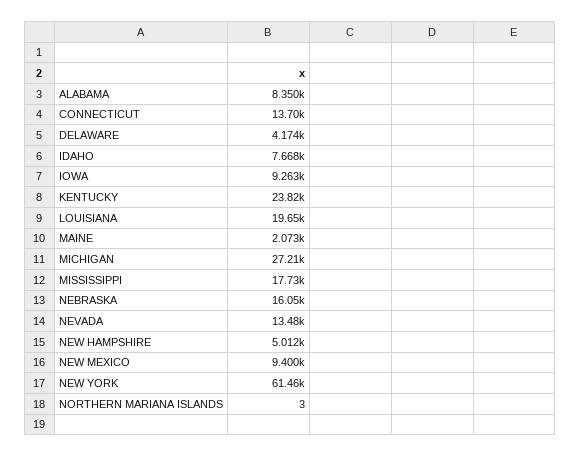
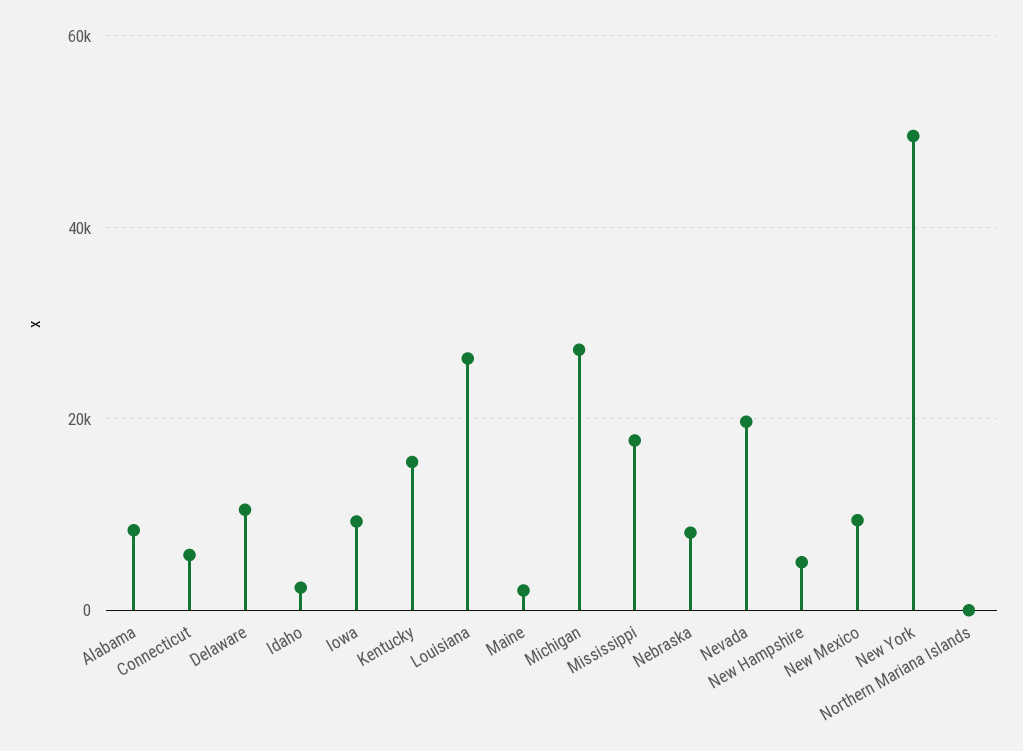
CONNECTICUT: 13700 -> 6000
DELAWARE: 4174 -> 10000
IDAHO: 7668 -> 2000
KENTUCKY: 23820 -> 16000
LOUISIANA: 19650 -> 26000
NEBRASKA: 16050 -> 8000
NEVADA: 13480 -> 20000
NEW YORK: 61460 -> 50000

